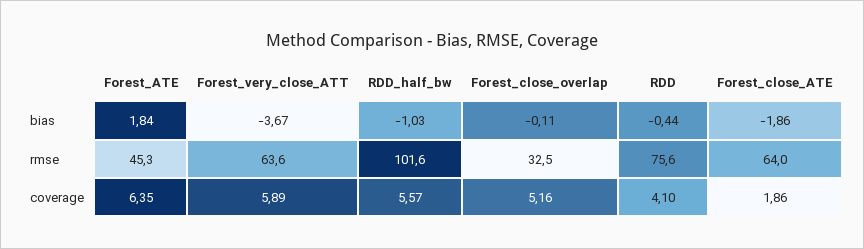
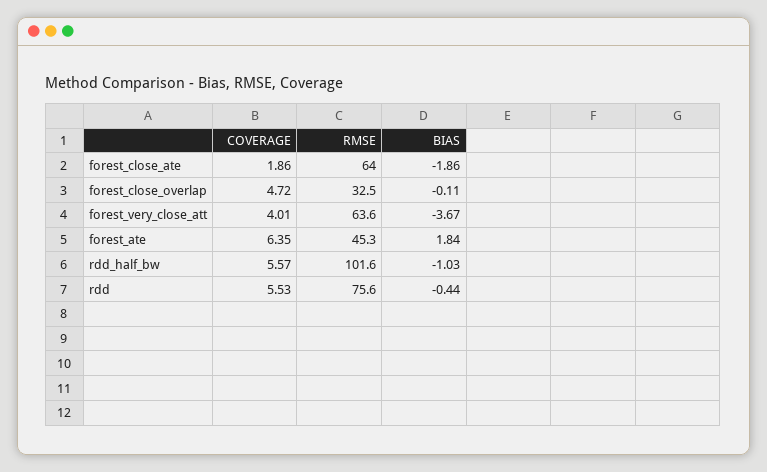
Forest_very_close_ATT, coverage: 5.89 -> 4.01
Forest_close_overlap, coverage: 5.16 -> 4.72
RDD, coverage: 4.1 -> 5.53

